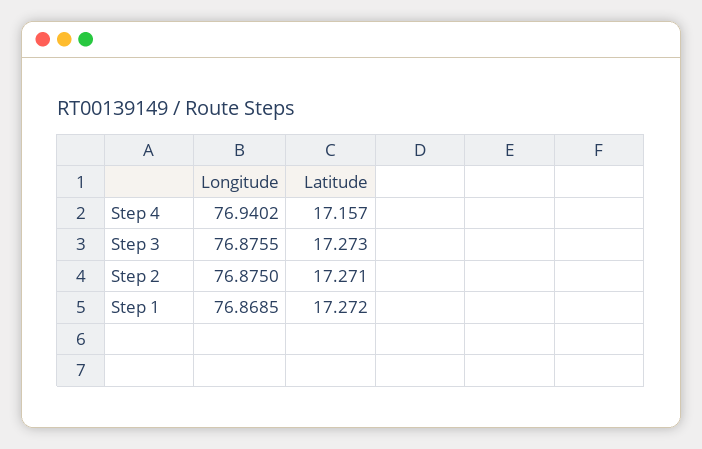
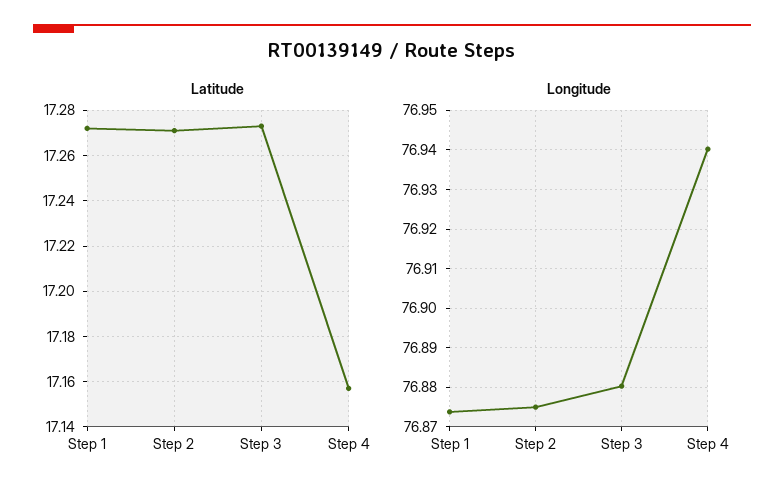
Longitude, Step 3: 76.8755 -> 76.88
Longitude, Step 1: 76.8685 -> 76.874

